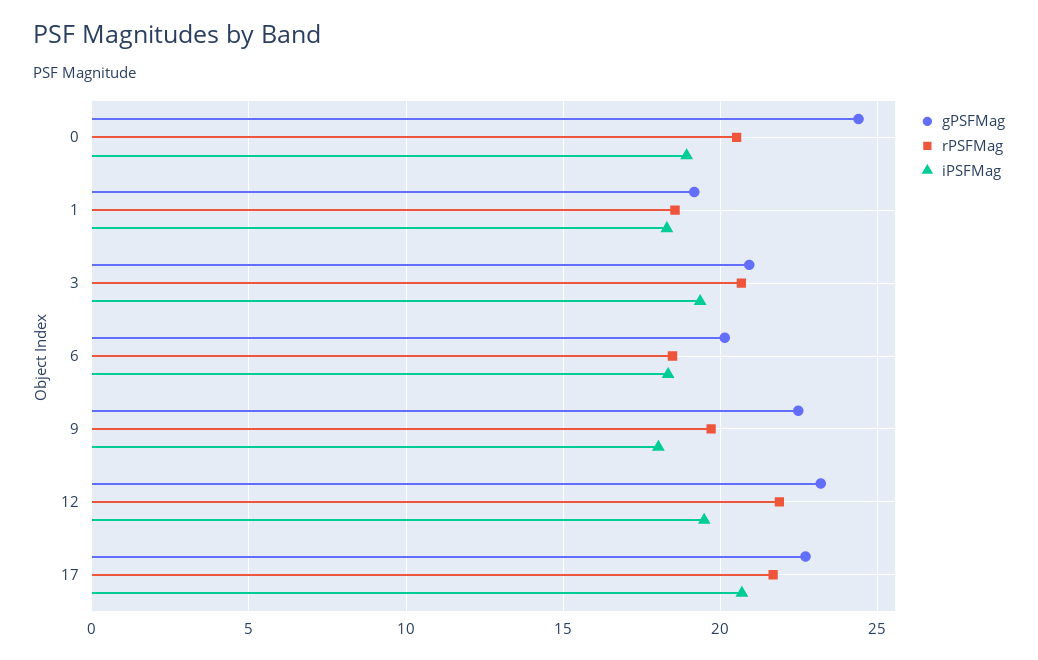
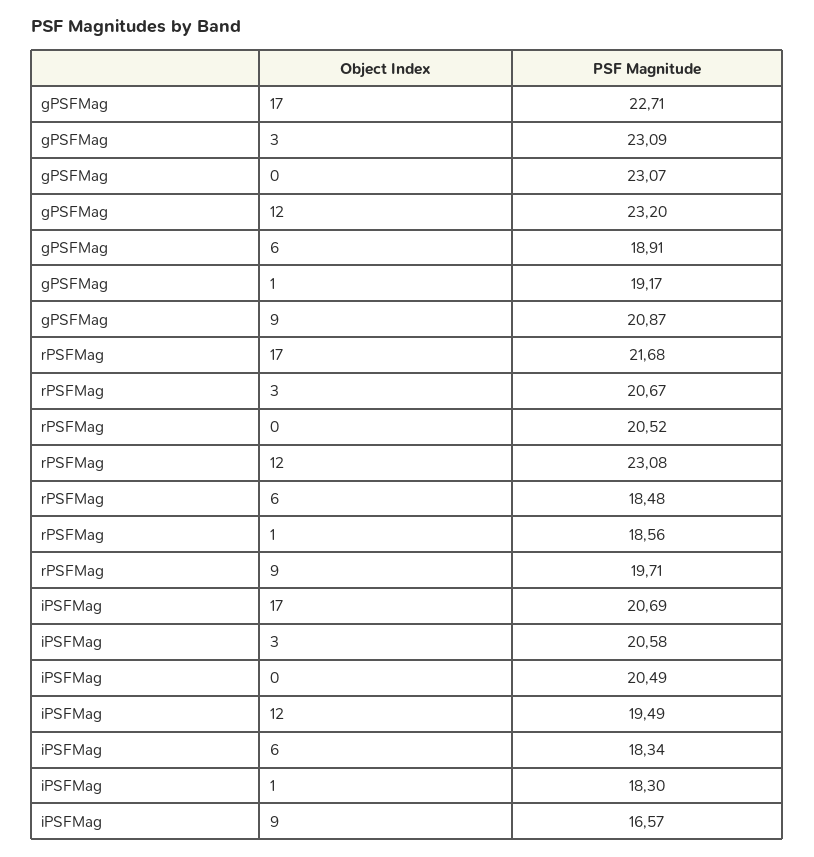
gPSFMag, 0: 24.5 -> 23.07
iPSFMag, 0: 19 -> 20.49
gPSFMag, 3: 21 -> 23.09
iPSFMag, 3: 19.5 -> 20.58
gPSFMag, 6: 20 -> 18.91
gPSFMag, 9: 22.5 -> 20.87
iPSFMag, 9: 18 -> 16.57
rPSFMag, 12: 22 -> 23.08

